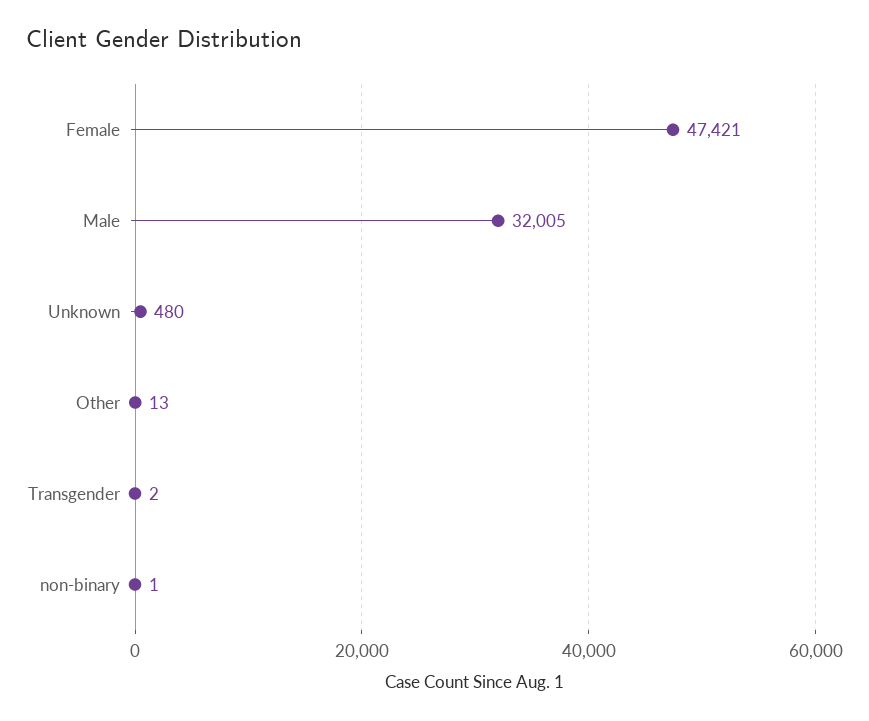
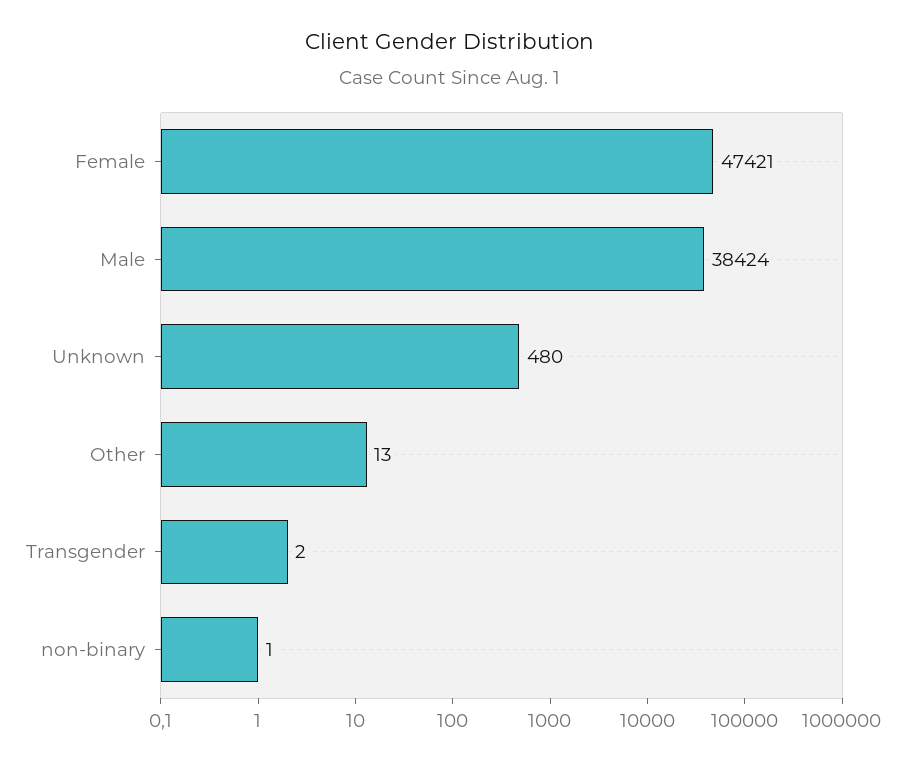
Male: 32005 -> 38424

